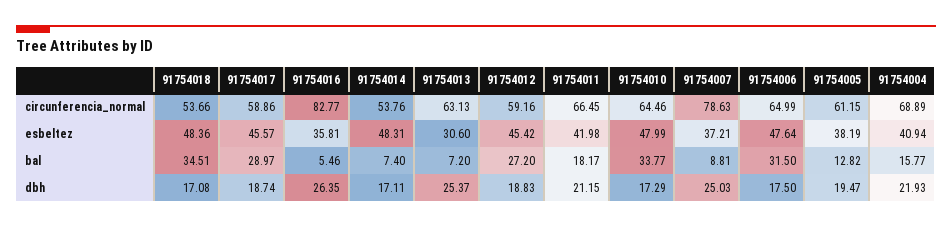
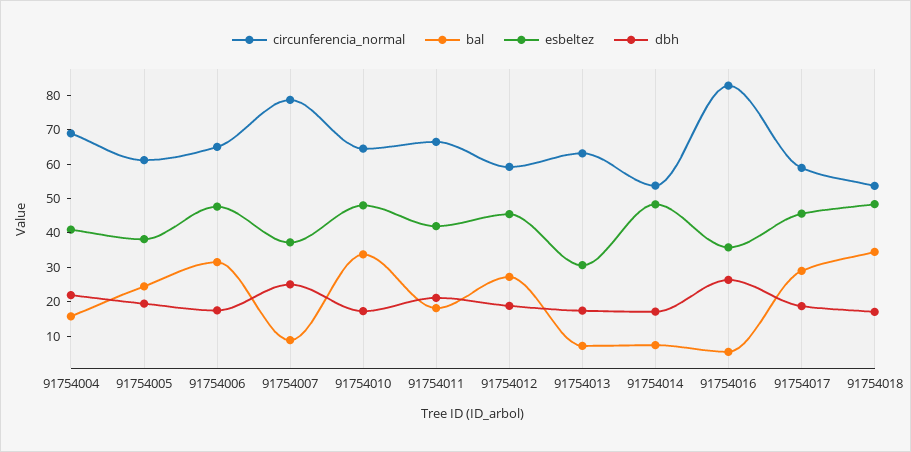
bal, 91754005: 12.82 -> 25
dbh, 91754013: 25.37 -> 17.5

